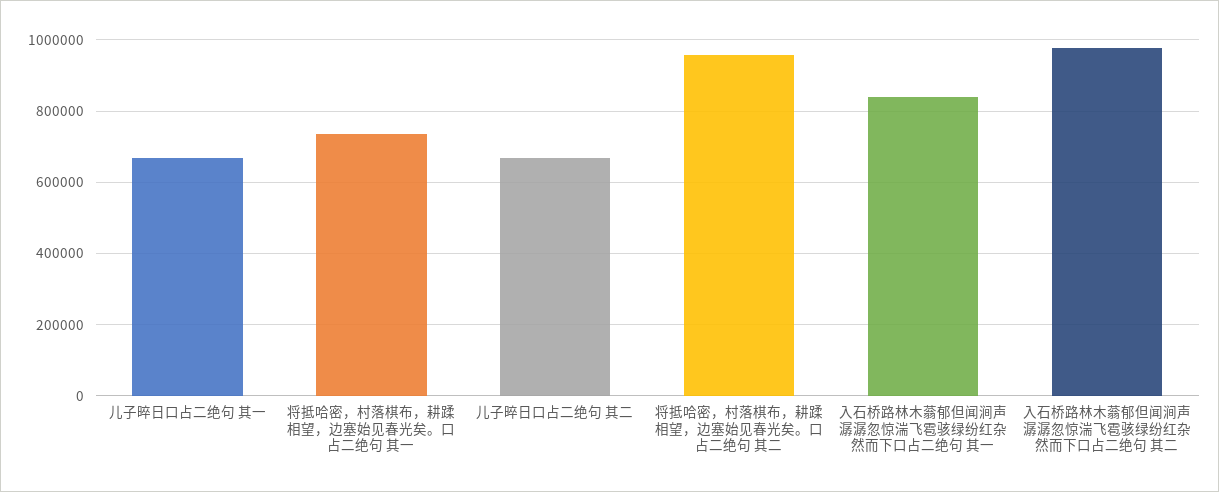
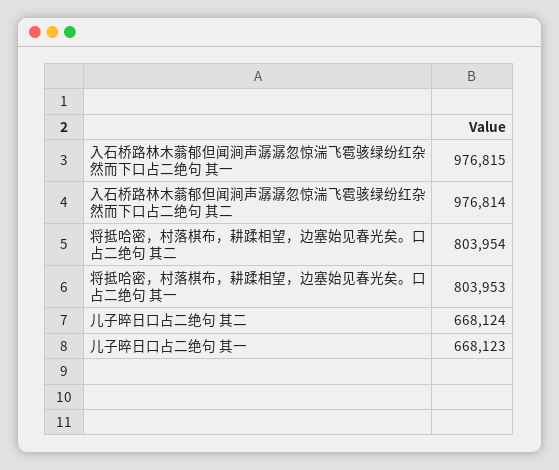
将抵哈密，村落棋布，耕蹂相望，边塞始见春光矣。口占二绝句 其一: 740000 -> 803953
将抵哈密，村落棋布，耕蹂相望，边塞始见春光矣。口占二绝句 其二: 960000 -> 803954
入石桥路林木蓊郁但闻涧声潺潺忽惊湍飞雹骇绿纷红杂然而下口占二绝句 其一: 840000 -> 976815

